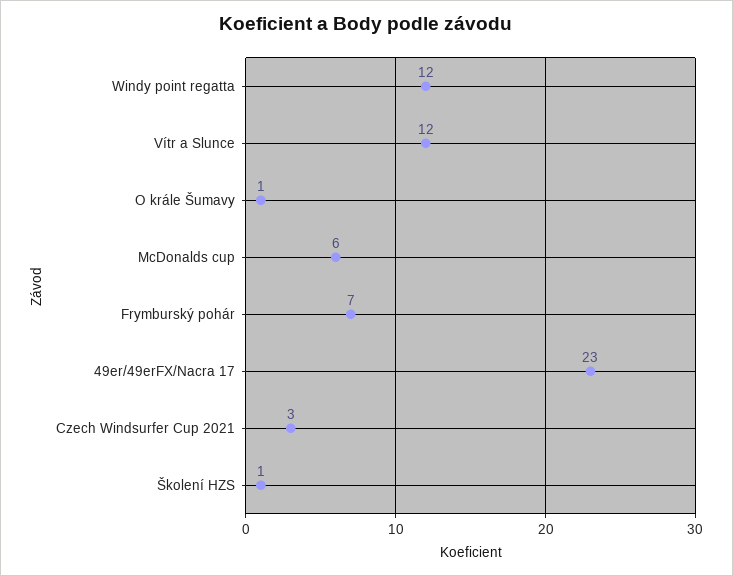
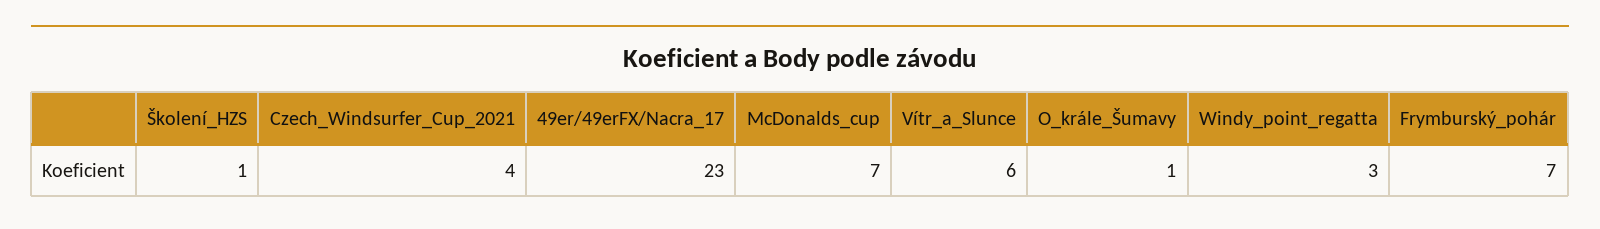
Windy point regatta: 12 -> 3
Vítr a Slunce: 12 -> 6
McDonalds cup: 6 -> 7
Czech Windsurfer Cup 2021: 3 -> 4

